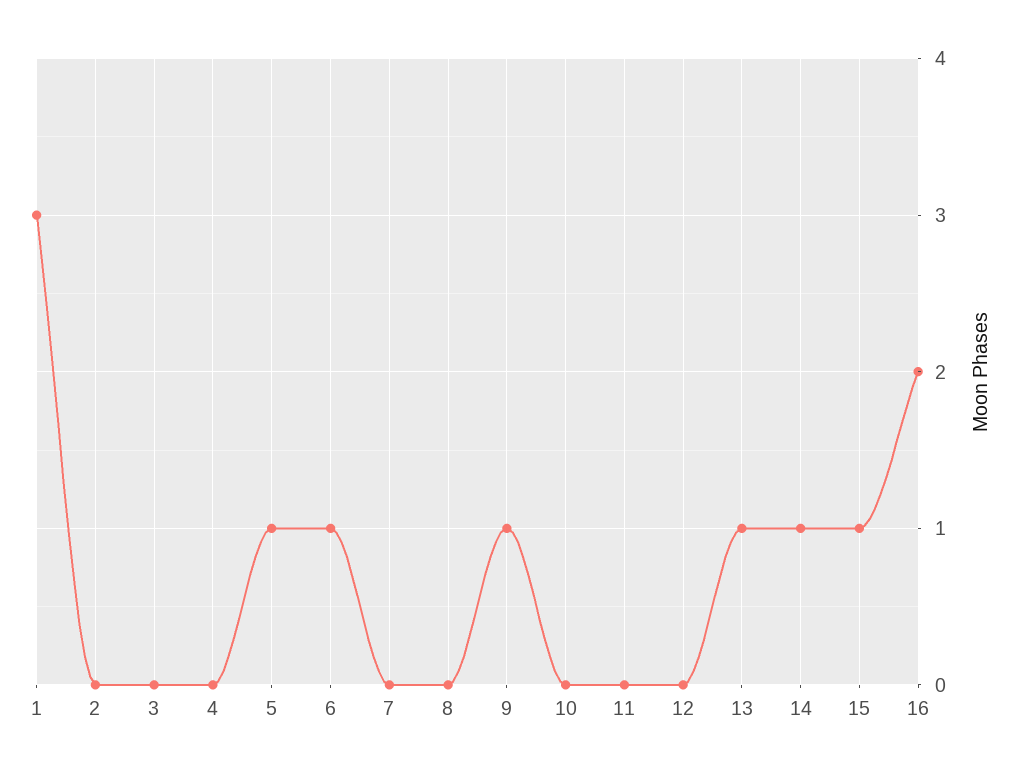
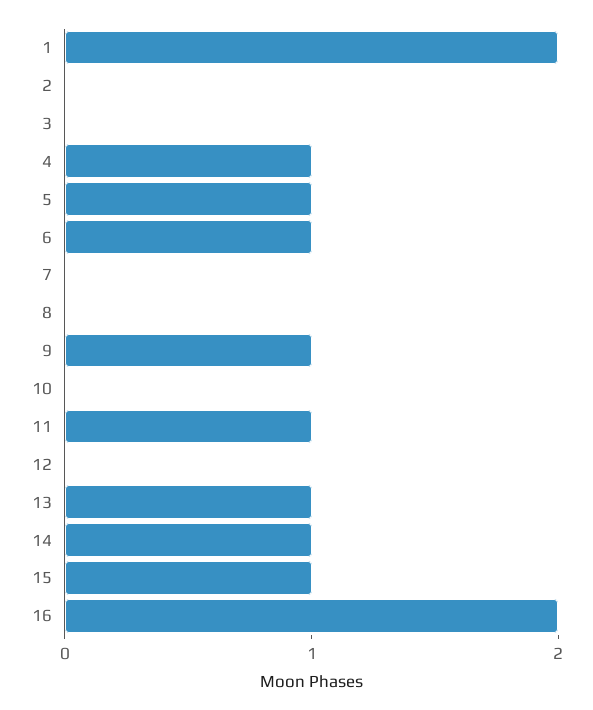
1: 3 -> 2
4: 0 -> 1
11: 0 -> 1

